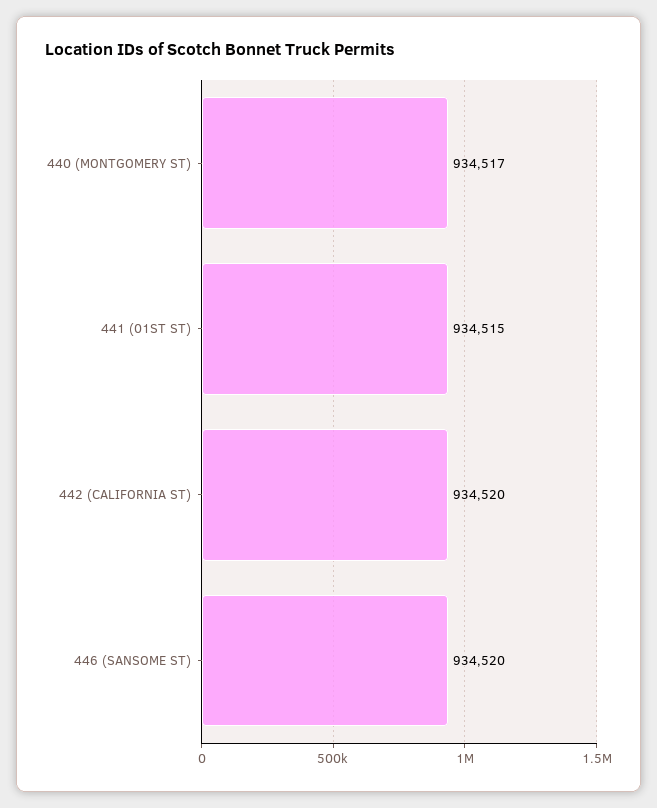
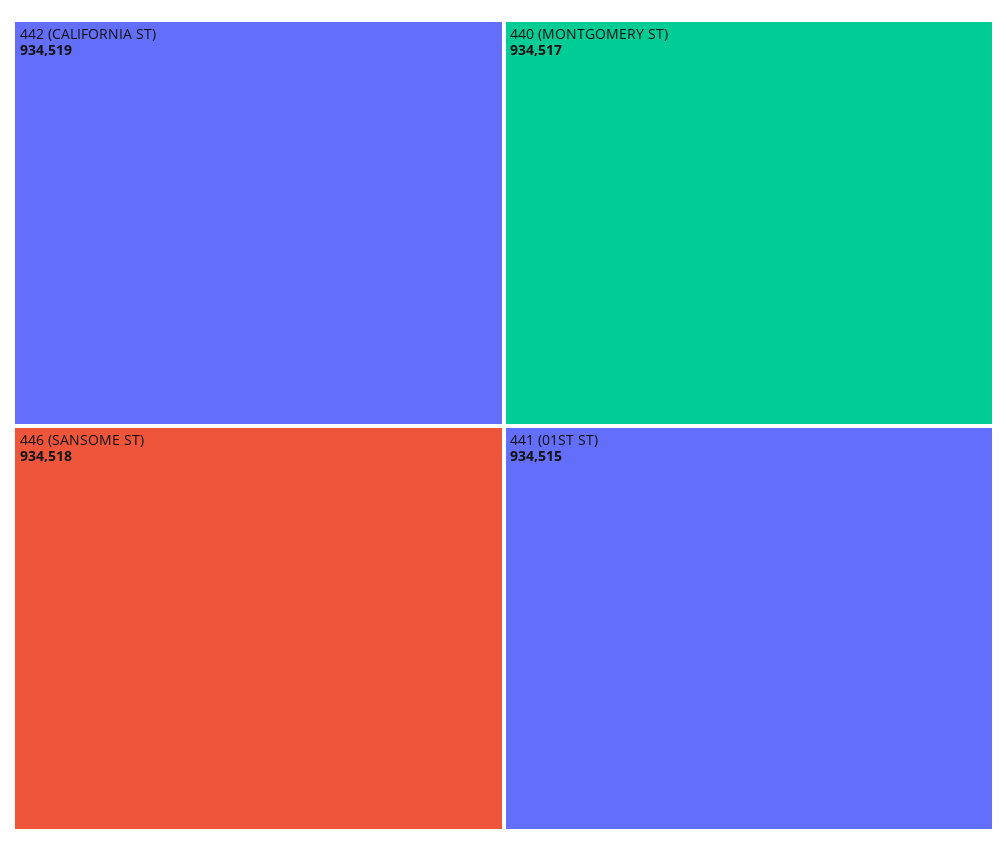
442 (CALIFORNIA ST): 934520 -> 934519
446 (SANSOME ST): 934520 -> 934518

